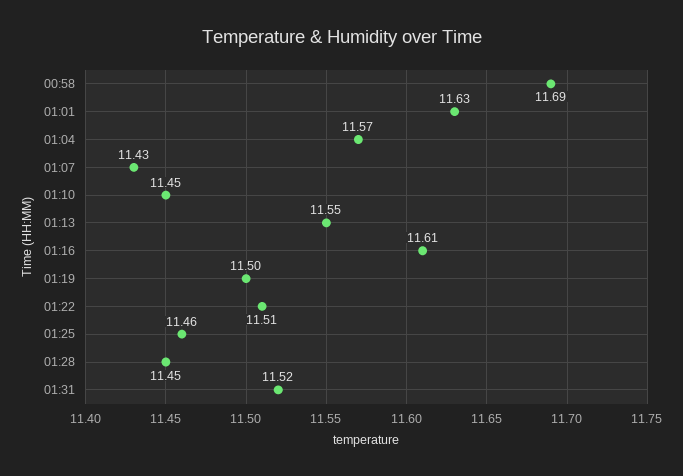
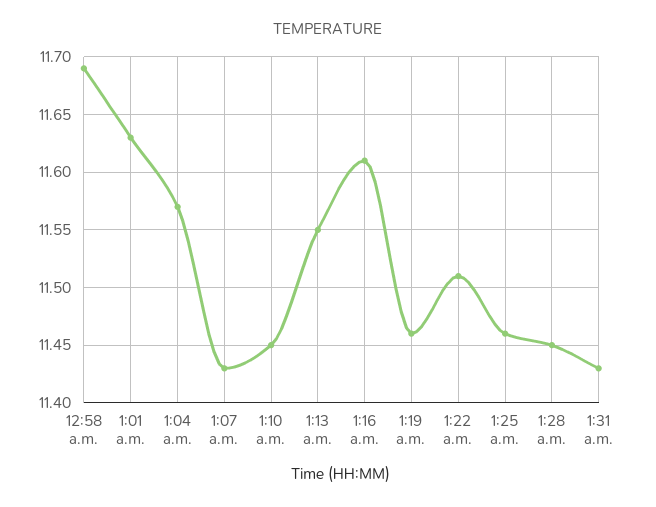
01:19: 11.5 -> 11.46
01:31: 11.52 -> 11.43

